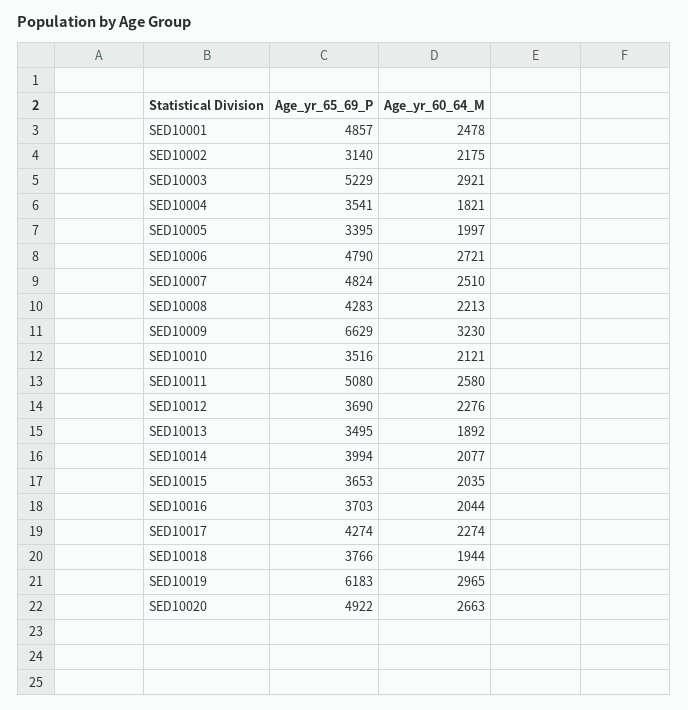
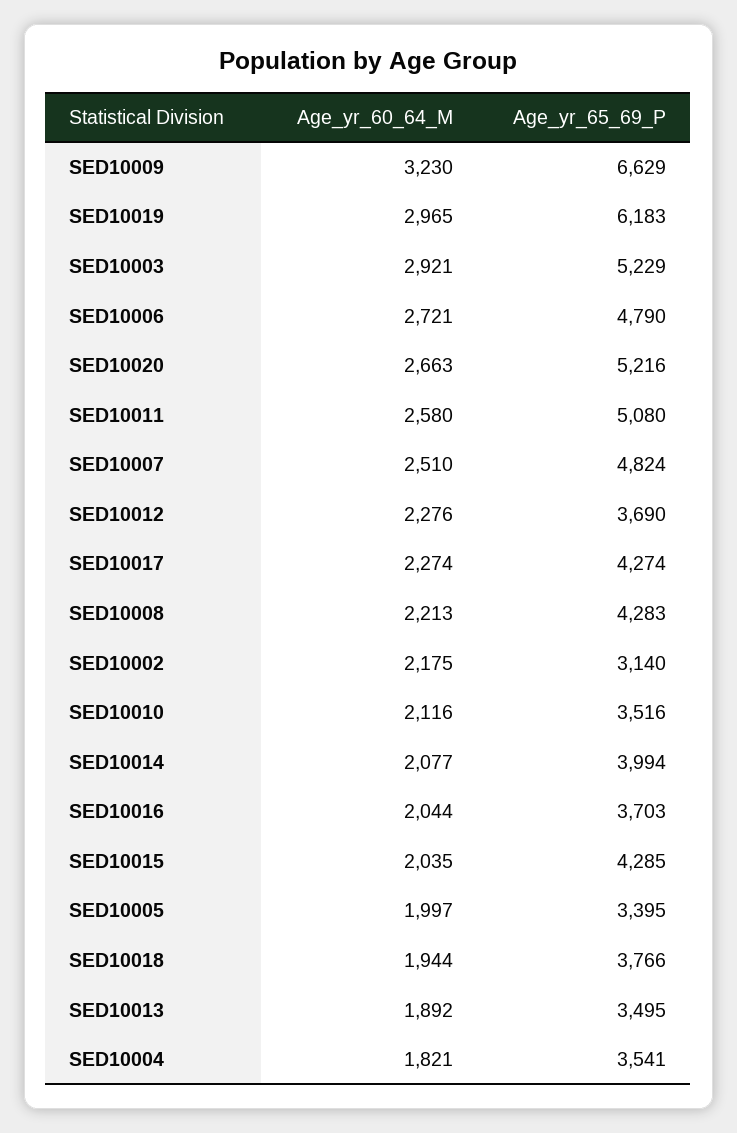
Age_yr_65_69_P, SED10001: 4857 -> none
Age_yr_60_64_M, SED10001: 2478 -> none
Age_yr_60_64_M, SED10010: 2121 -> 2116
Age_yr_65_69_P, SED10015: 3653 -> 4285
Age_yr_65_69_P, SED10020: 4922 -> 5216

